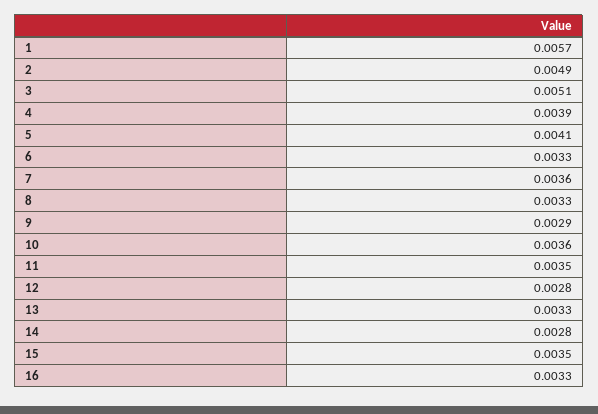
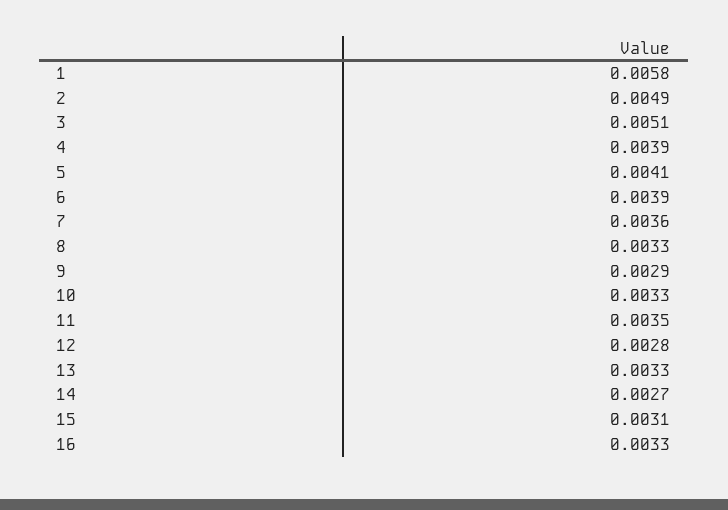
1: 0.0057 -> 0.0058
6: 0.0033 -> 0.0039
10: 0.0036 -> 0.0033
14: 0.0028 -> 0.0027
15: 0.0035 -> 0.0031

